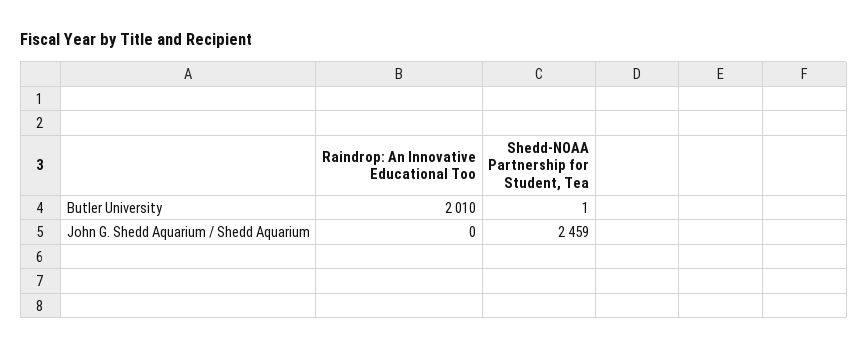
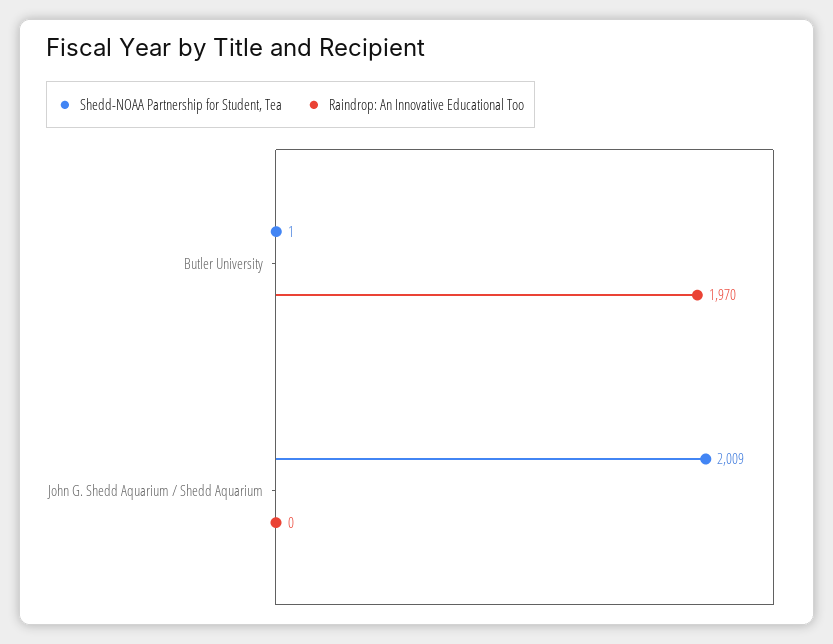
Raindrop: An Innovative Educational Too, Butler University: 2010 -> 1970
Shedd-NOAA Partnership for Student, Tea, John G. Shedd Aquarium / Shedd Aquarium: 2459 -> 2009

